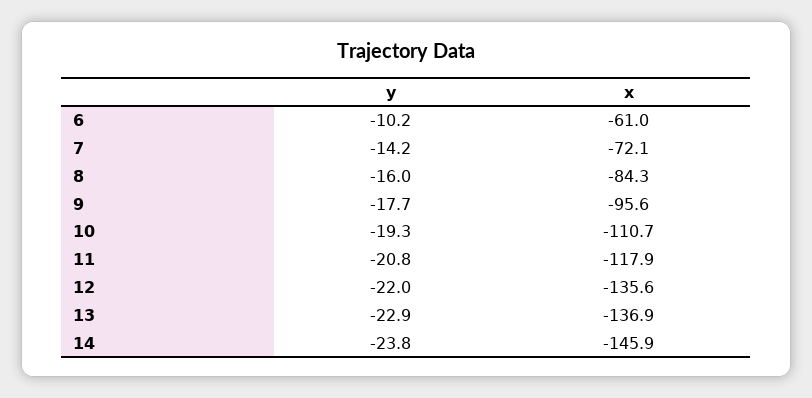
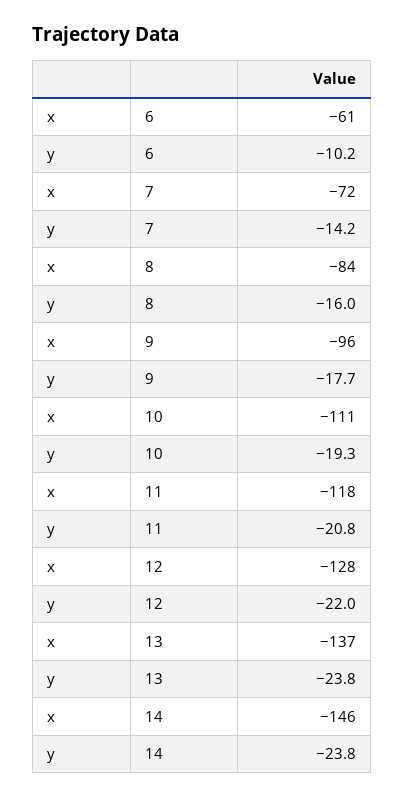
x, 12: -135.6 -> -128
y, 13: -22.9 -> -23.8

